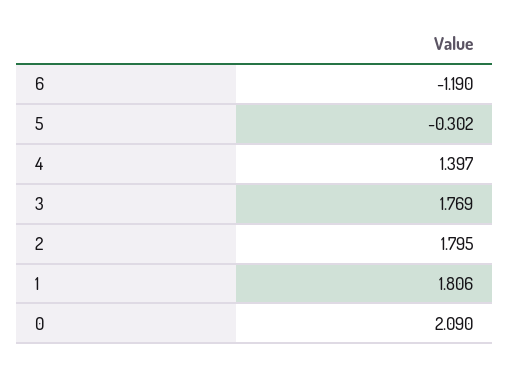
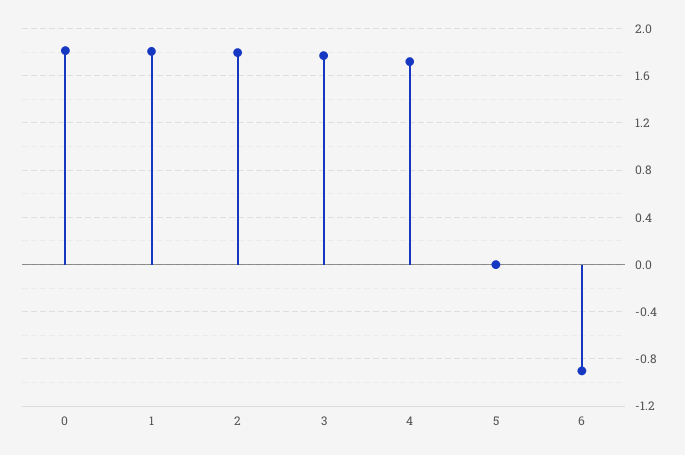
6: -1.19 -> -0.9
5: -0.302 -> 0
4: 1.397 -> 1.7
0: 2.09 -> 1.8

